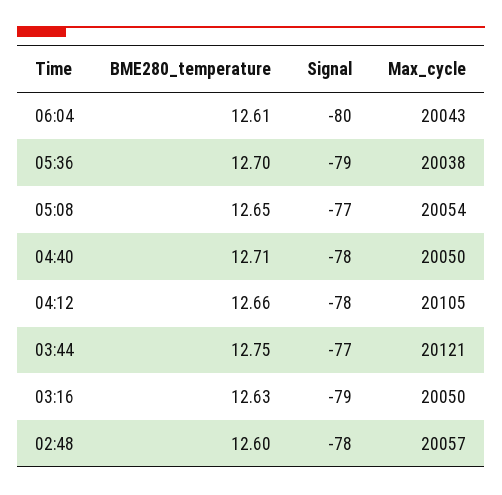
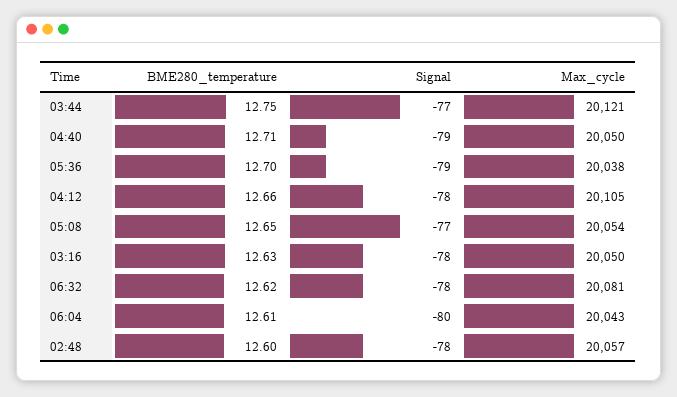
Signal, 04:40: -78 -> -79
Signal, 03:16: -79 -> -78
BME280_temperature, 06:32: none -> 12.62
Signal, 06:32: none -> -78
Max_cycle, 06:32: none -> 20081

